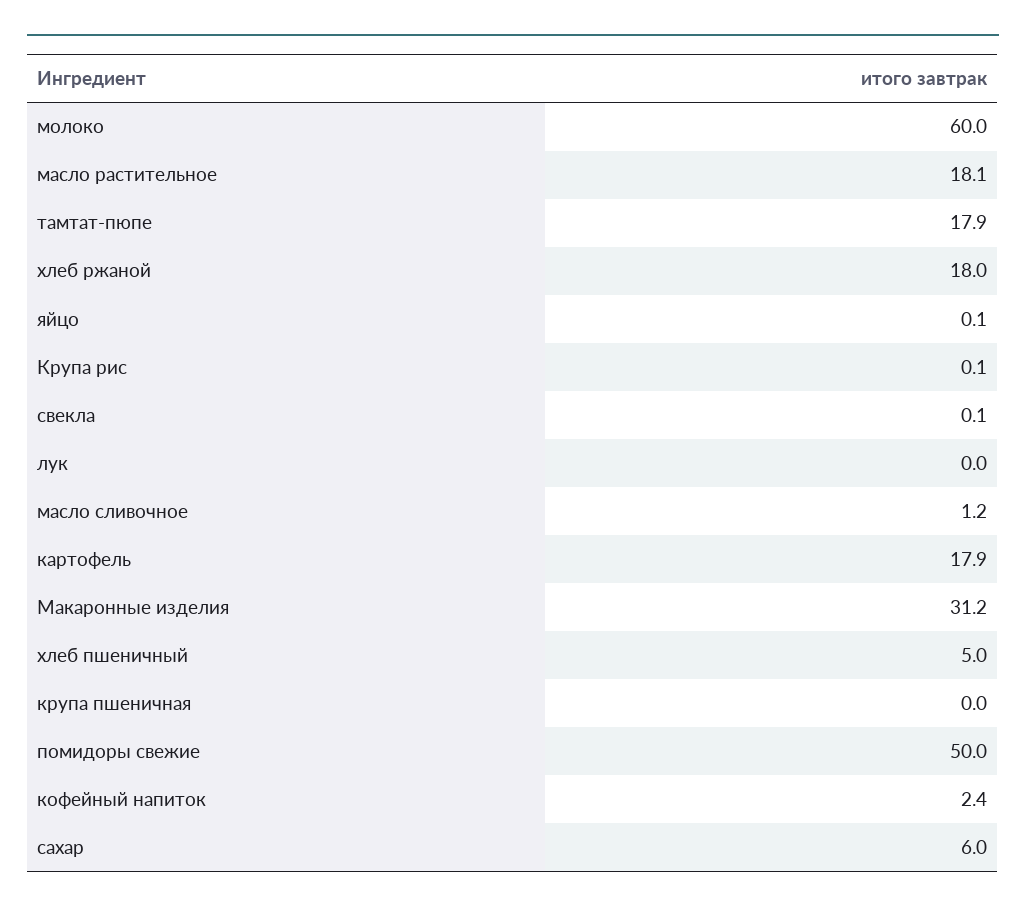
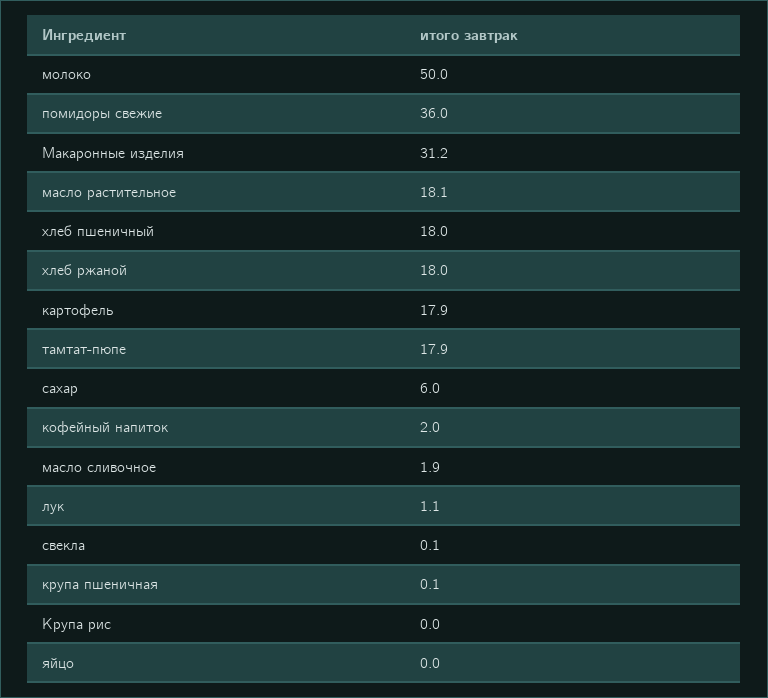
молоко: 60 -> 50
яйцо: 0.1 -> 0
Крупа рис: 0.1 -> 0
лук: 0 -> 1.1
масло сливочное: 1.2 -> 1.9
хлеб пшеничный: 5 -> 18
крупа пшеничная: 0 -> 0.1
помидоры свежие: 50 -> 36
кофейный напиток: 2.4 -> 2

